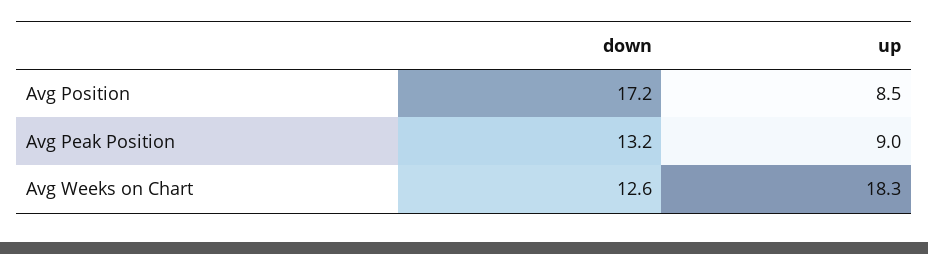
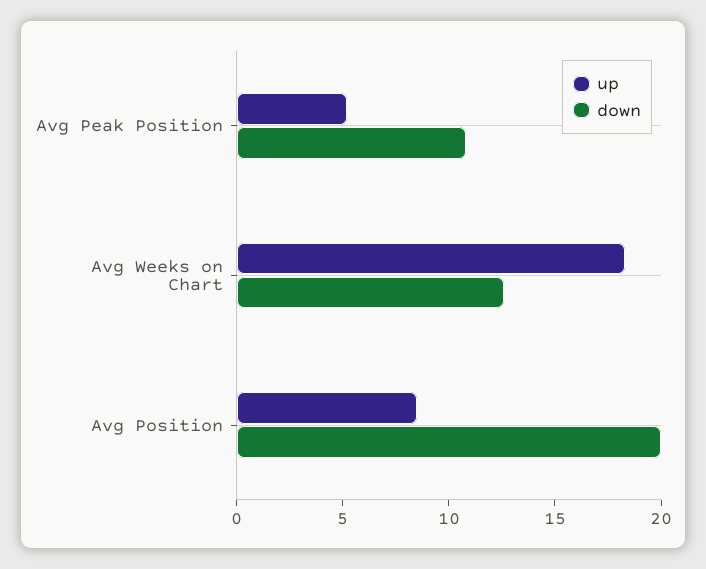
down, Avg Position: 17.2 -> 20
down, Avg Peak Position: 13.2 -> 11
up, Avg Peak Position: 9 -> 5

